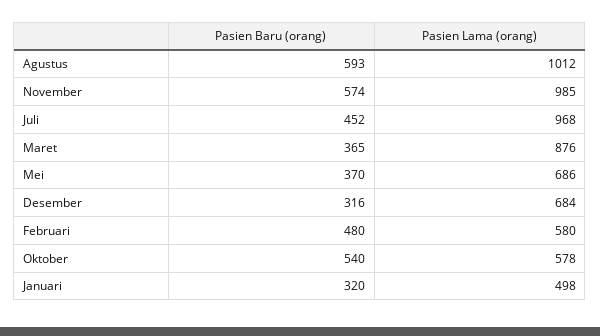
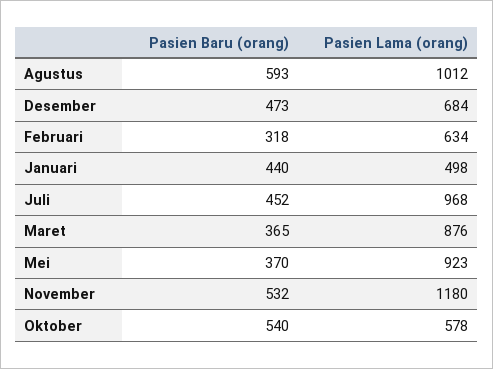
Pasien Baru (orang), November: 574 -> 532
Pasien Lama (orang), November: 985 -> 1180
Pasien Lama (orang), Mei: 686 -> 923
Pasien Baru (orang), Desember: 316 -> 473
Pasien Baru (orang), Februari: 480 -> 318
Pasien Lama (orang), Februari: 580 -> 634
Pasien Baru (orang), Januari: 320 -> 440

